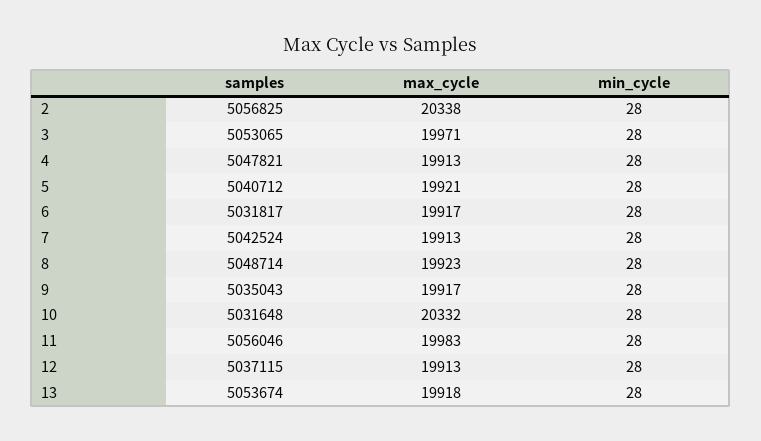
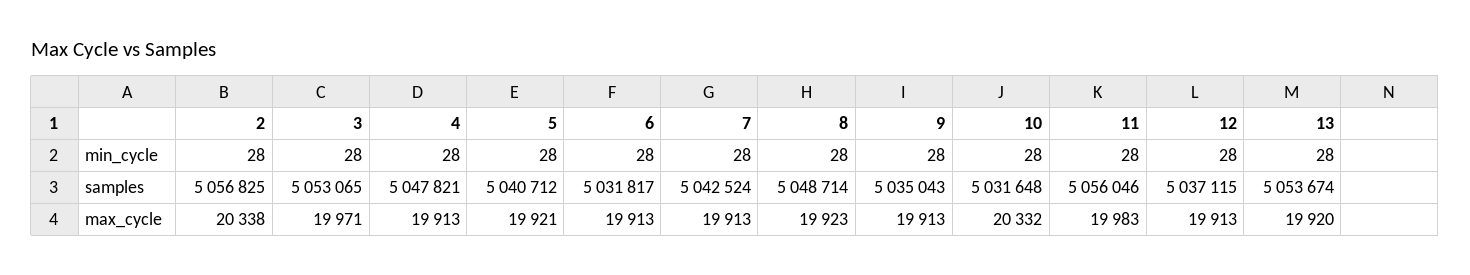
max_cycle, 6: 19917 -> 19913
max_cycle, 9: 19917 -> 19913
max_cycle, 13: 19918 -> 19920

